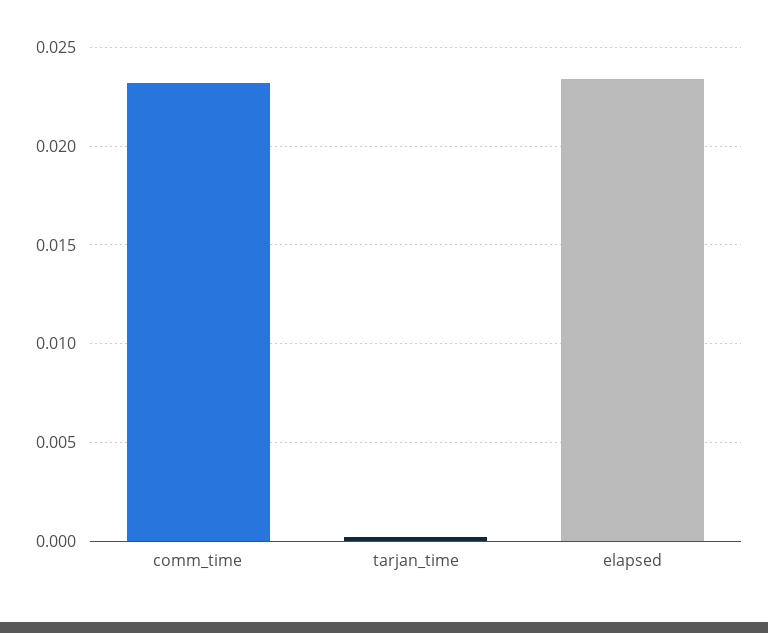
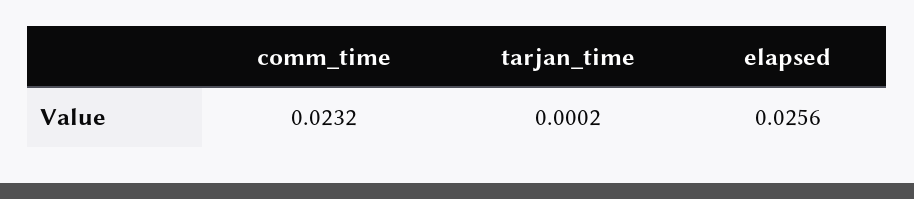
elapsed: 0.0235 -> 0.0256

